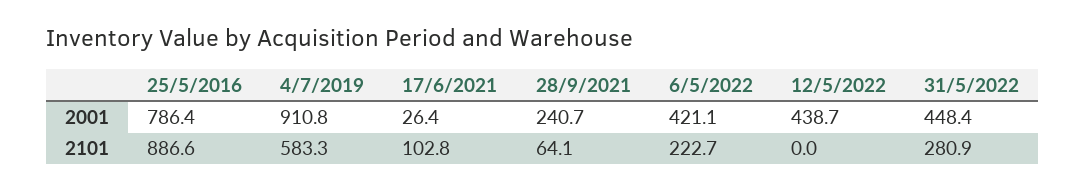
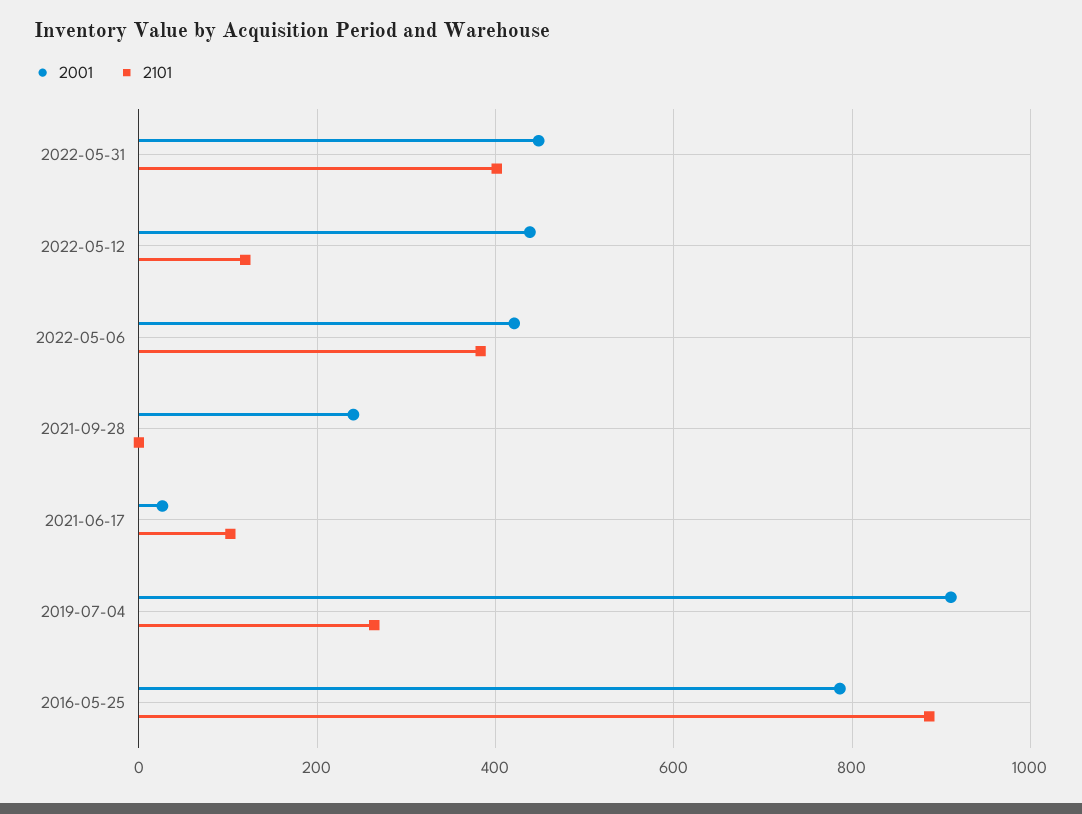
2101, 4/7/2019: 583.3 -> 260
2101, 28/9/2021: 64.1 -> 0
2101, 6/5/2022: 222.7 -> 380
2101, 12/5/2022: 0 -> 120
2101, 31/5/2022: 280.9 -> 400

